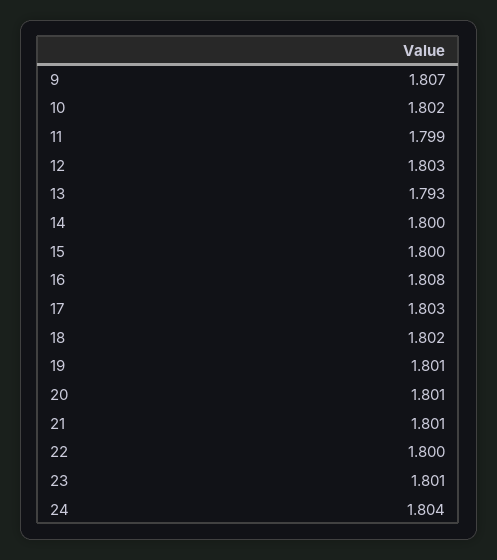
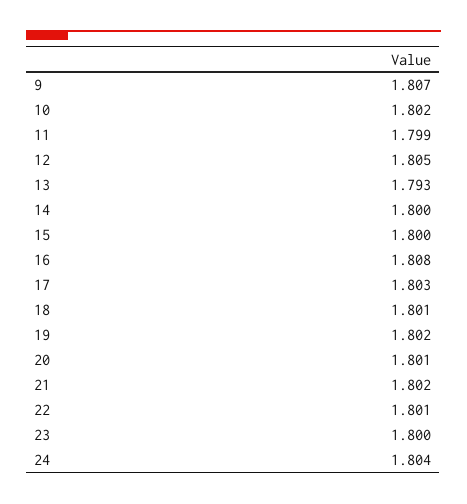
12: 1.803 -> 1.805
18: 1.802 -> 1.801
19: 1.801 -> 1.802
21: 1.801 -> 1.802
22: 1.8 -> 1.801
23: 1.801 -> 1.8

